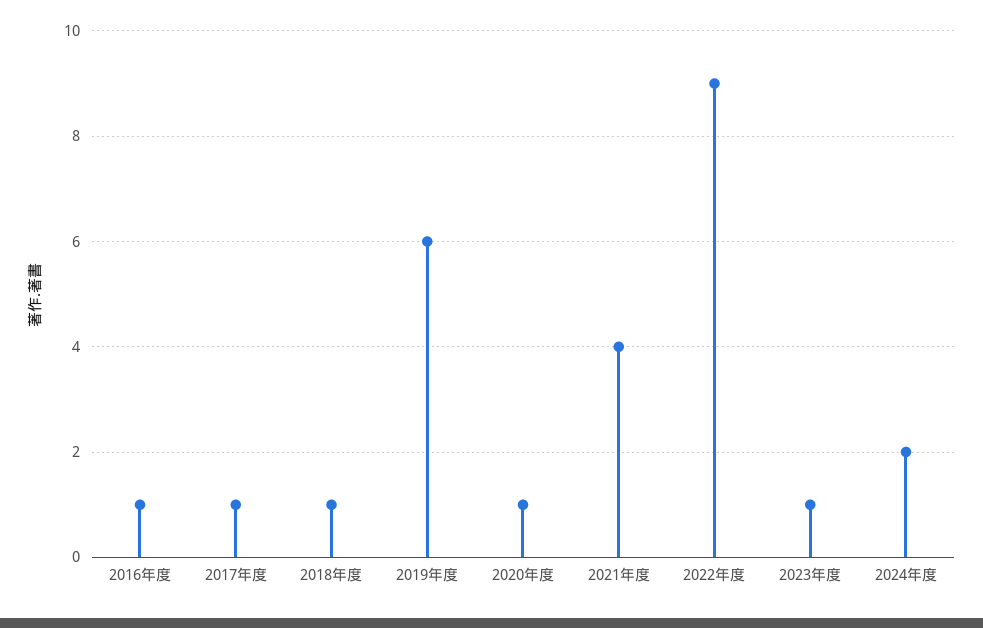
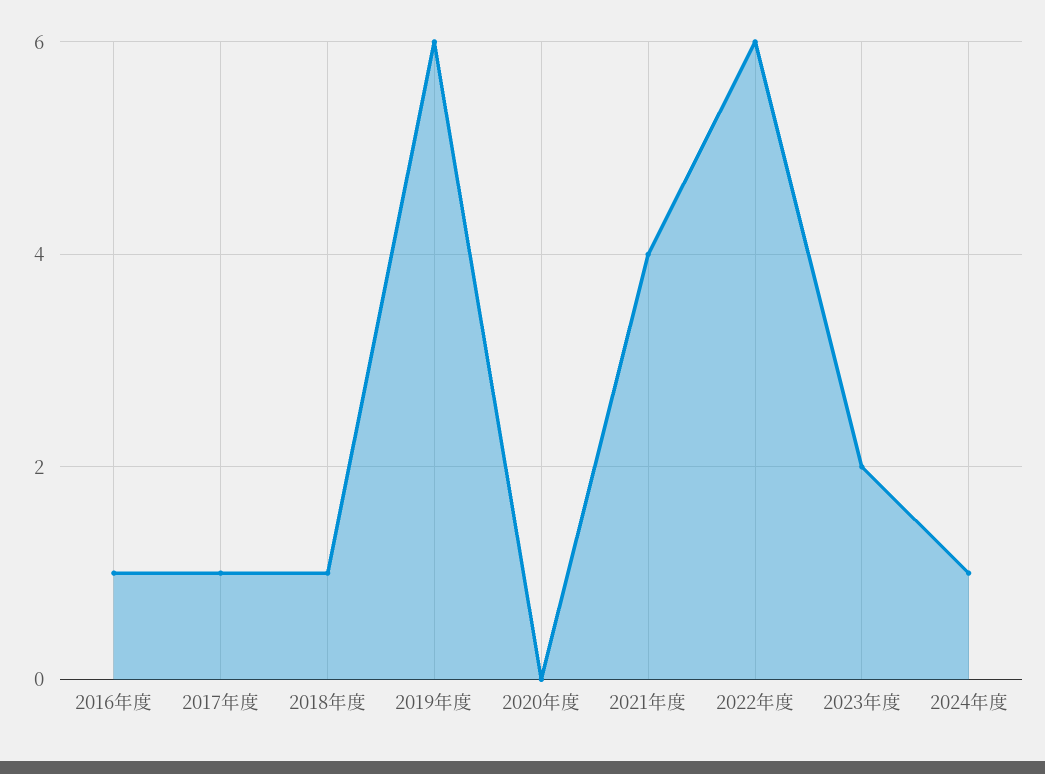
2020年度: 1 -> 0
2022年度: 9 -> 6
2023年度: 1 -> 2
2024年度: 2 -> 1

